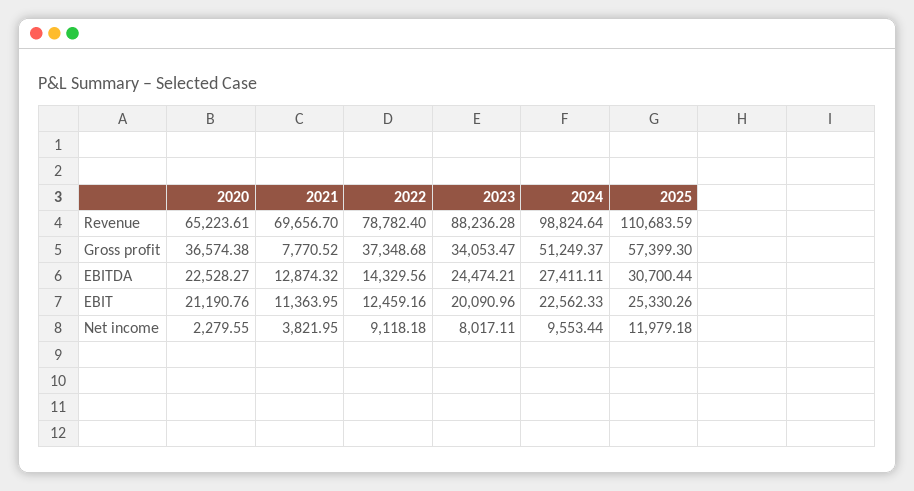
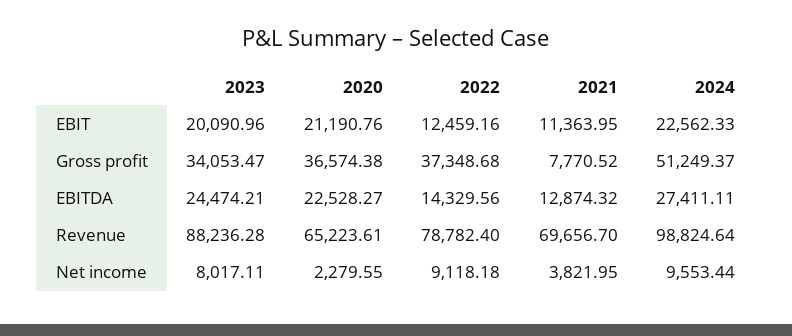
2025, Revenue: 110683.59 -> none
2025, Gross profit: 57399.3 -> none
2025, EBITDA: 30700.44 -> none
2025, EBIT: 25330.26 -> none
2025, Net income: 11979.18 -> none

